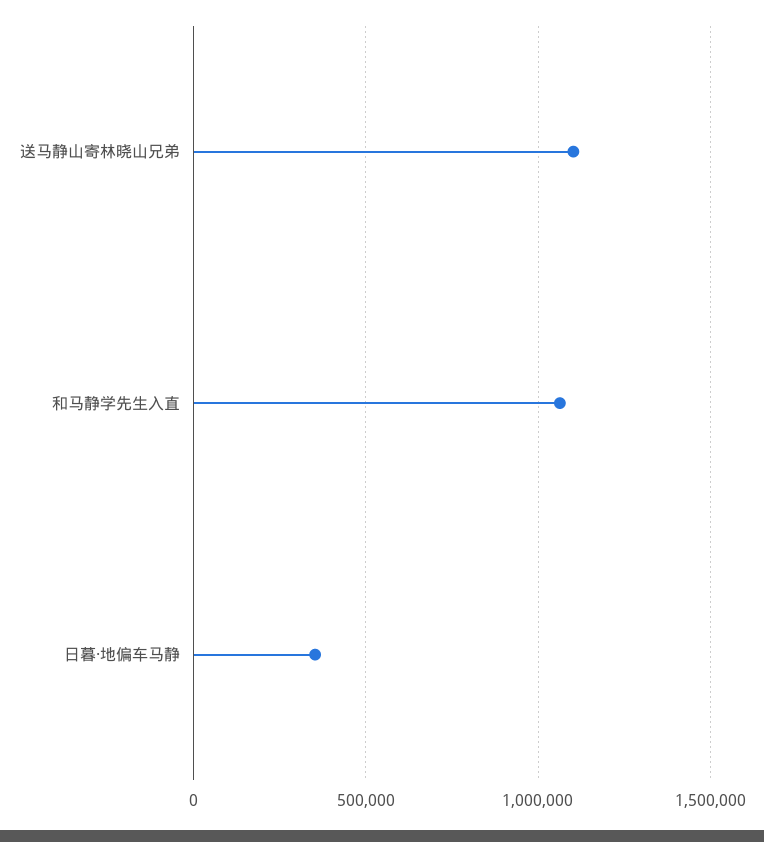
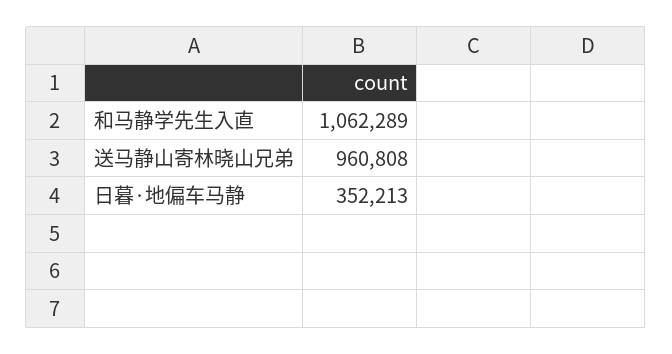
送马静山寄林晓山兄弟: 1100000 -> 960808

